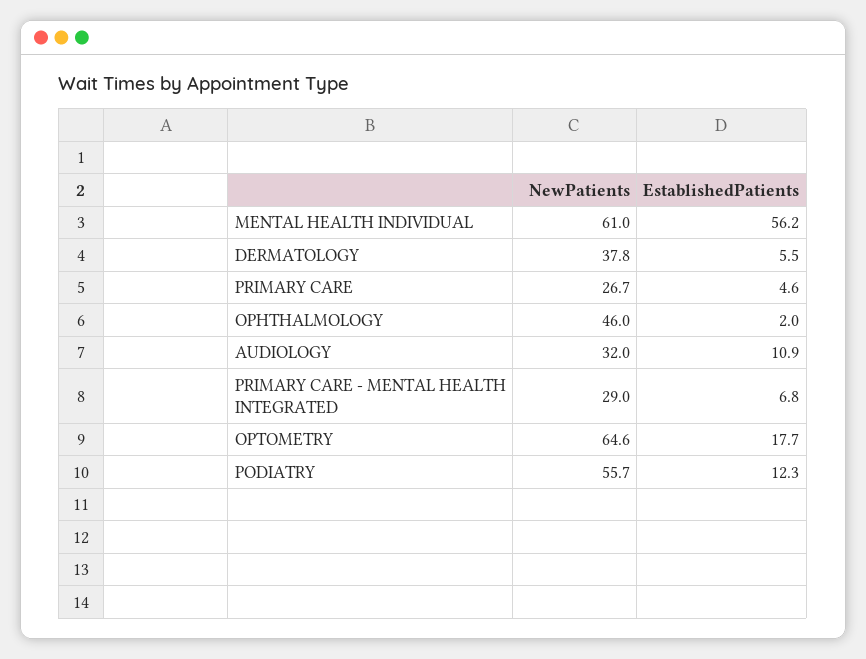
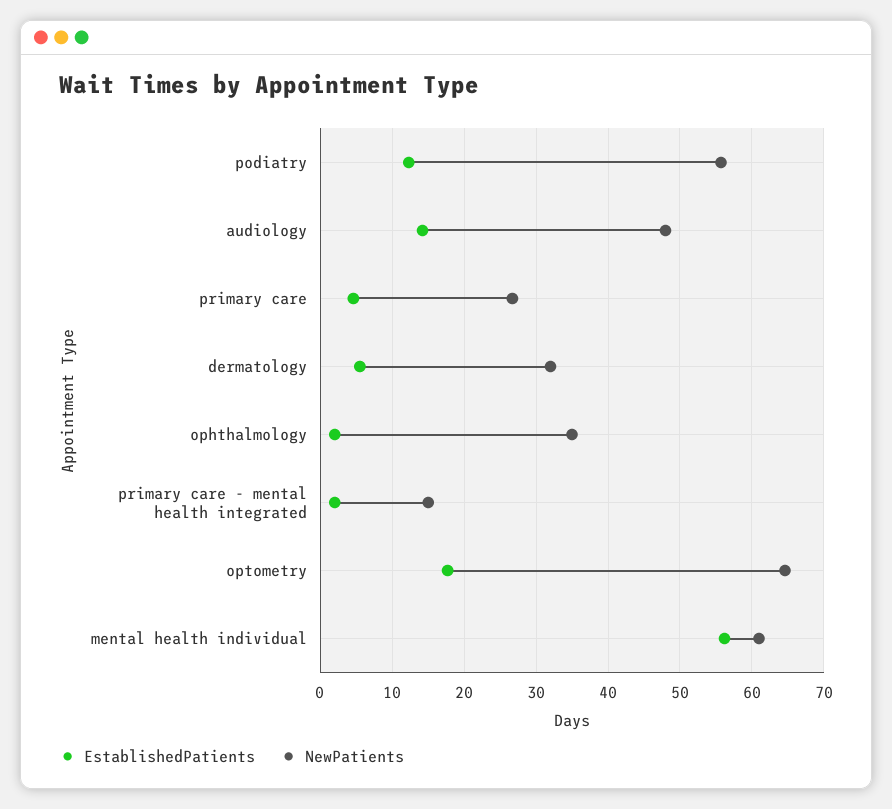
NewPatients, DERMATOLOGY: 37.8 -> 32
NewPatients, OPHTHALMOLOGY: 46 -> 35
NewPatients, AUDIOLOGY: 32 -> 48
EstablishedPatients, AUDIOLOGY: 10.9 -> 14
NewPatients, PRIMARY CARE - MENTAL HEALTH INTEGRATED: 29 -> 15
EstablishedPatients, PRIMARY CARE - MENTAL HEALTH INTEGRATED: 6.8 -> 2

